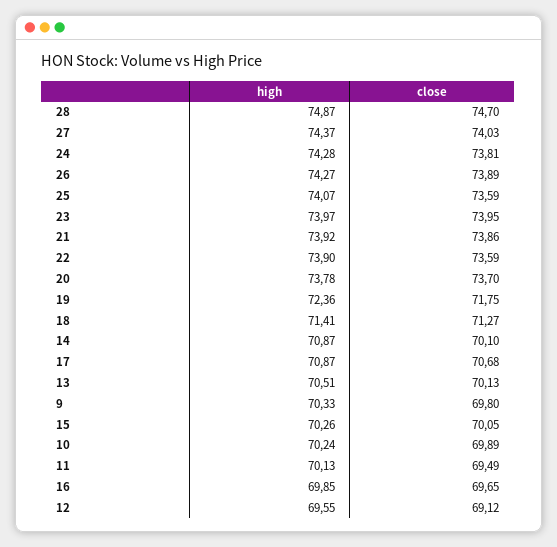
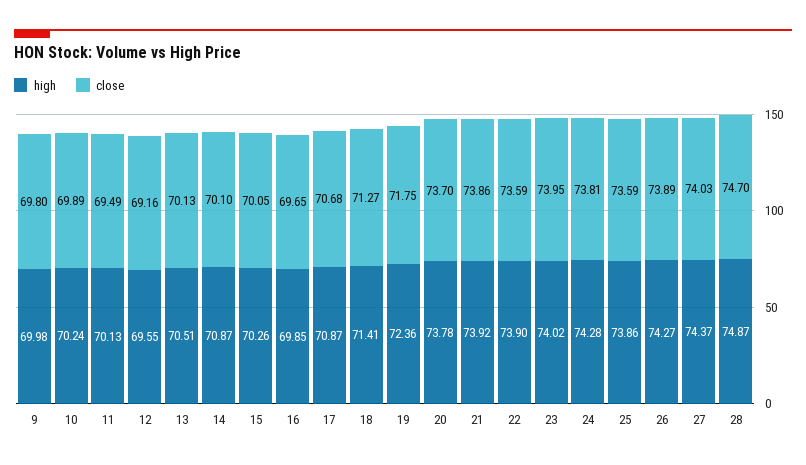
high, 25: 74.07 -> 73.86
high, 23: 73.97 -> 74.02
high, 9: 70.33 -> 69.98
close, 12: 69.12 -> 69.16

